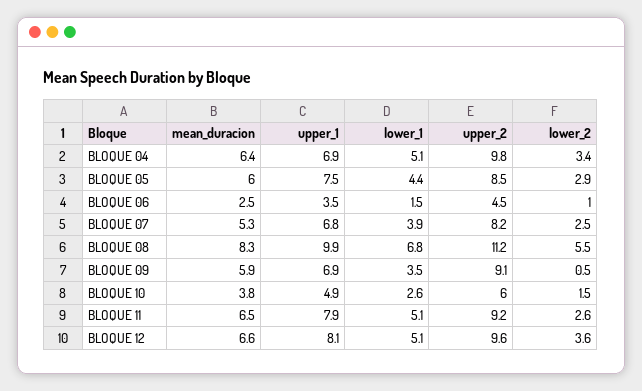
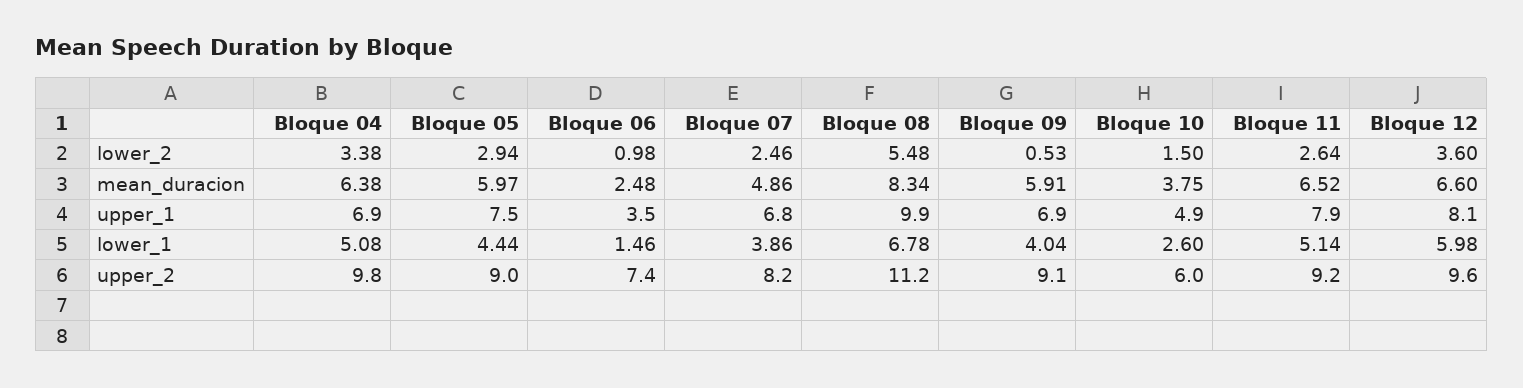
upper_2, BLOQUE 05: 8.5 -> 9
upper_2, BLOQUE 06: 4.5 -> 7.4
mean_duracion, BLOQUE 07: 5.3 -> 4.86
lower_1, BLOQUE 09: 3.5 -> 4.04
lower_1, BLOQUE 12: 5.1 -> 5.98

